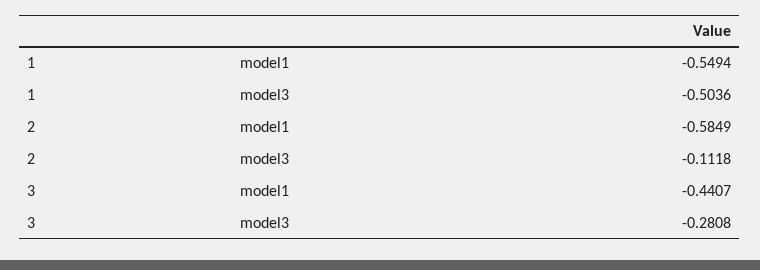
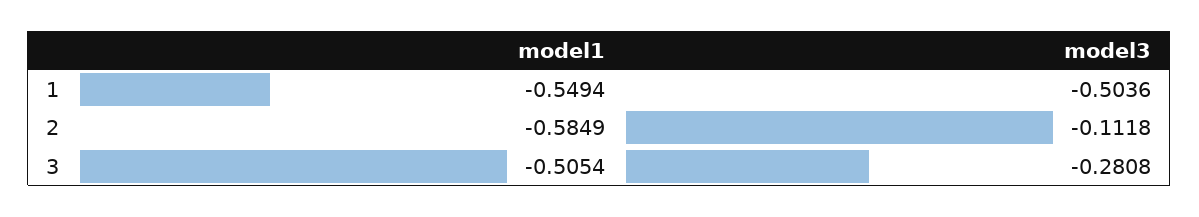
3, model1: -0.4407 -> -0.5054

